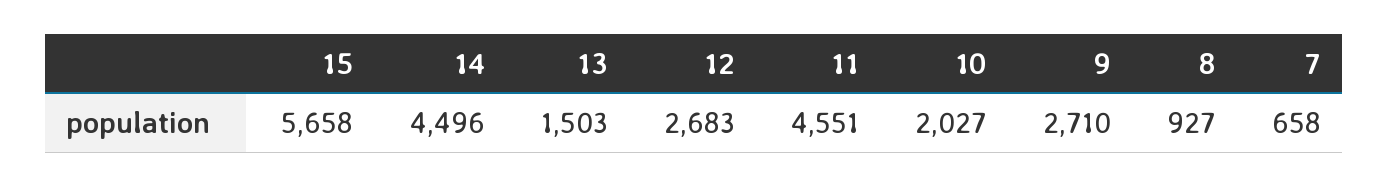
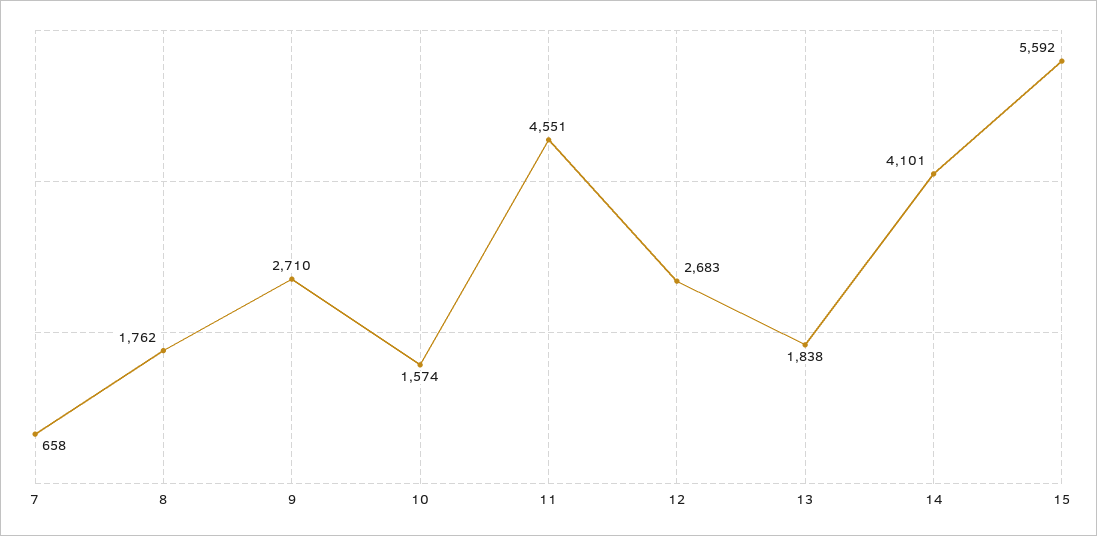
15: 5658 -> 5592
14: 4496 -> 4101
13: 1503 -> 1838
10: 2027 -> 1574
8: 927 -> 1762

